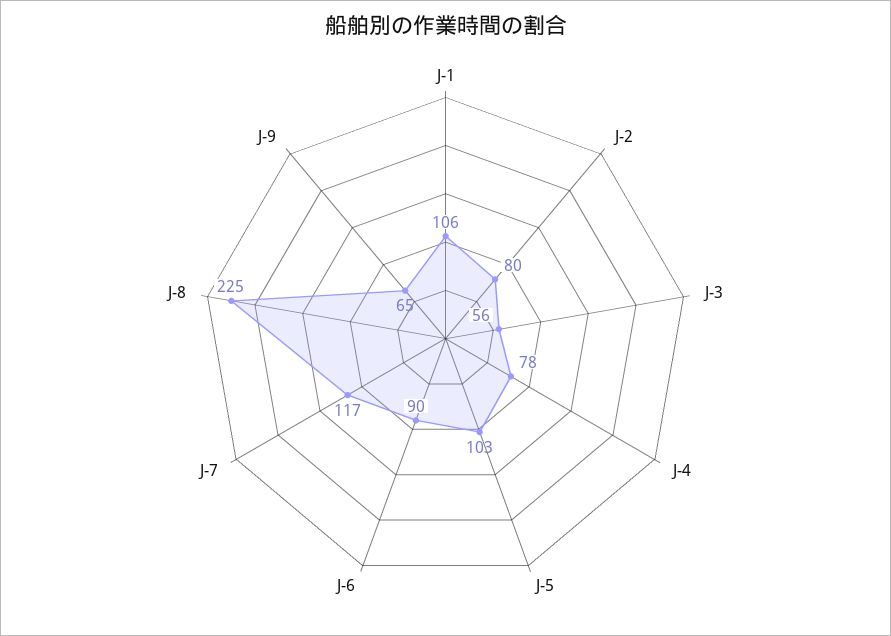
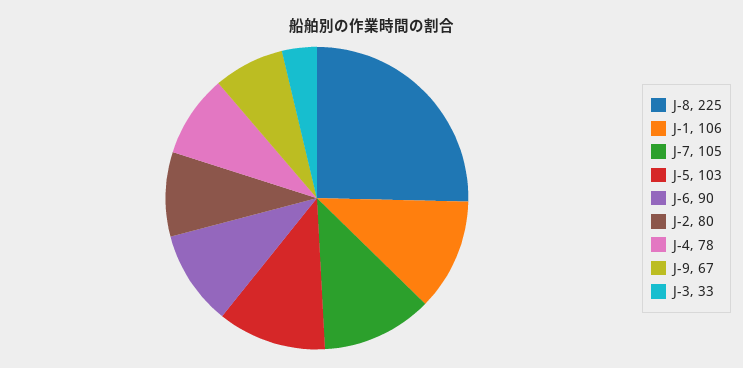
J-3: 56 -> 33
J-7: 117 -> 105
J-9: 65 -> 67

